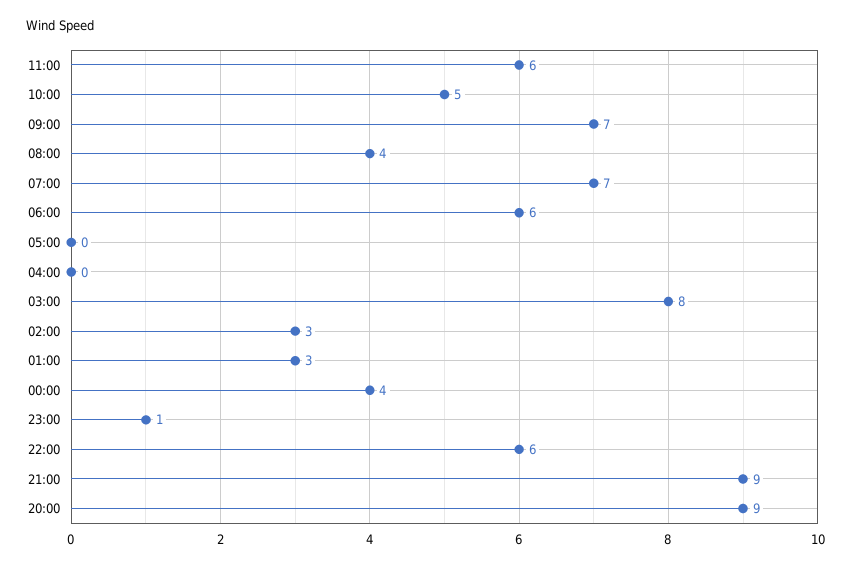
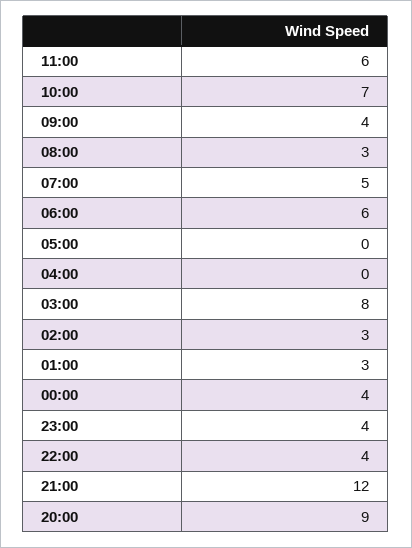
10:00: 5 -> 7
09:00: 7 -> 4
08:00: 4 -> 3
07:00: 7 -> 5
23:00: 1 -> 4
22:00: 6 -> 4
21:00: 9 -> 12

